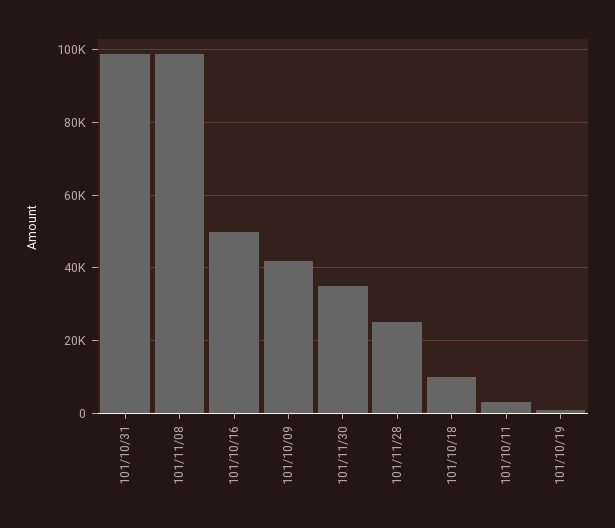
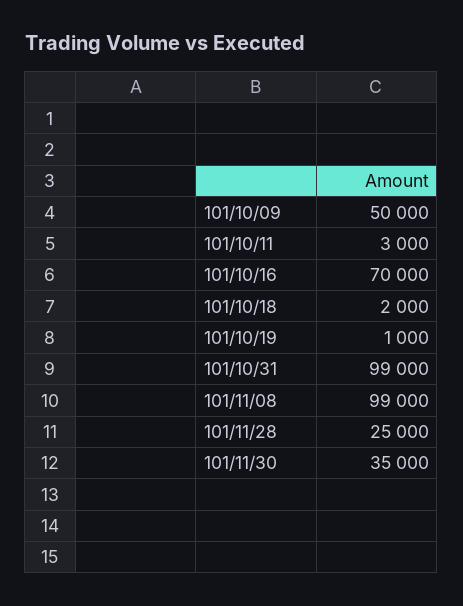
101/10/16: 50000 -> 70000
101/10/09: 42000 -> 50000
101/10/18: 10000 -> 2000

